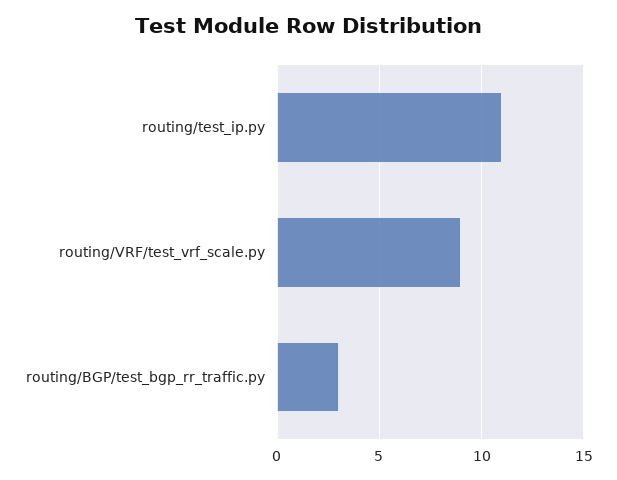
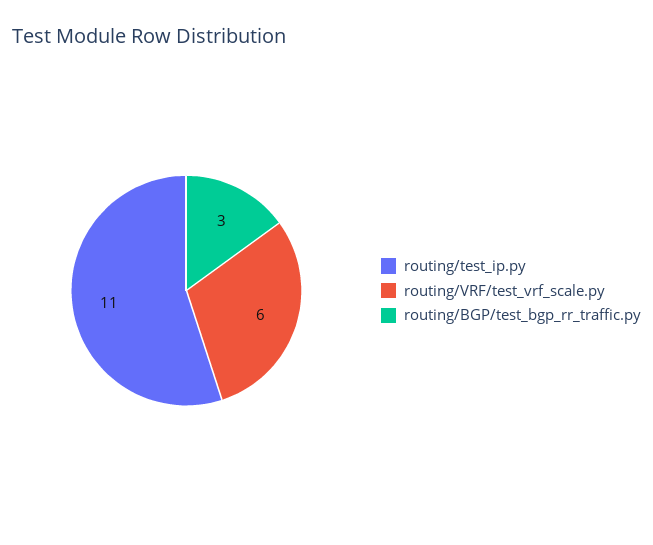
routing/VRF/test_vrf_scale.py: 9 -> 6

